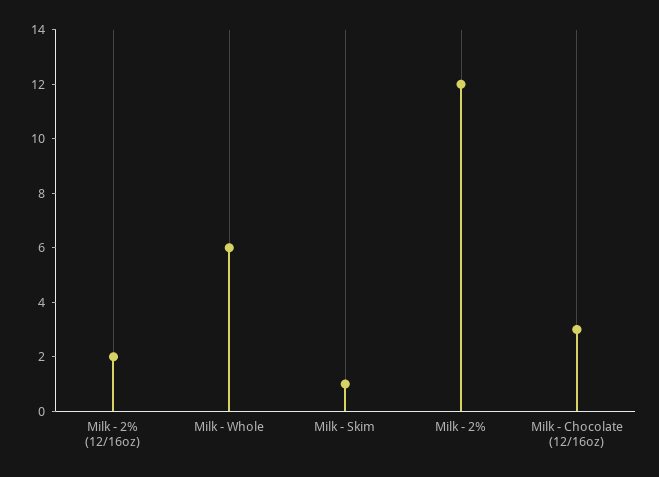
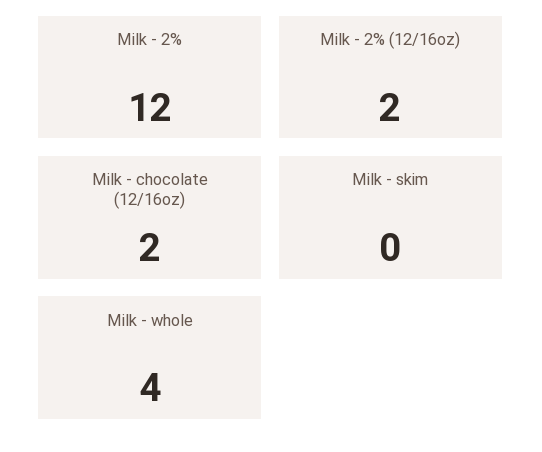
Milk - Whole: 6 -> 4
Milk - Skim: 1 -> 0
Milk - Chocolate (12/16oz): 3 -> 2

